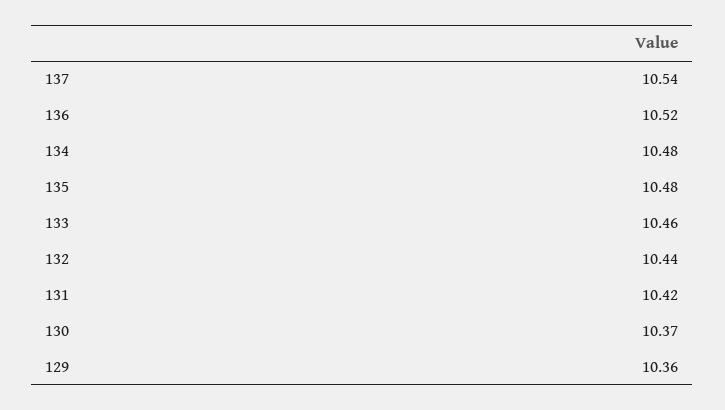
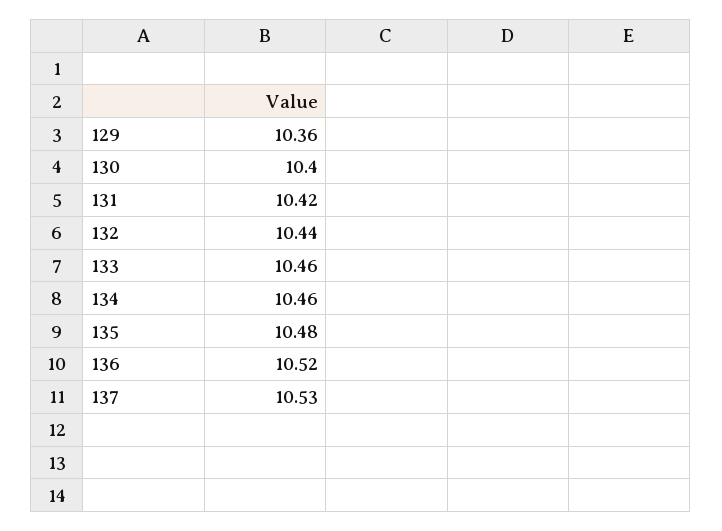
137: 10.54 -> 10.53
134: 10.48 -> 10.46
130: 10.37 -> 10.4

